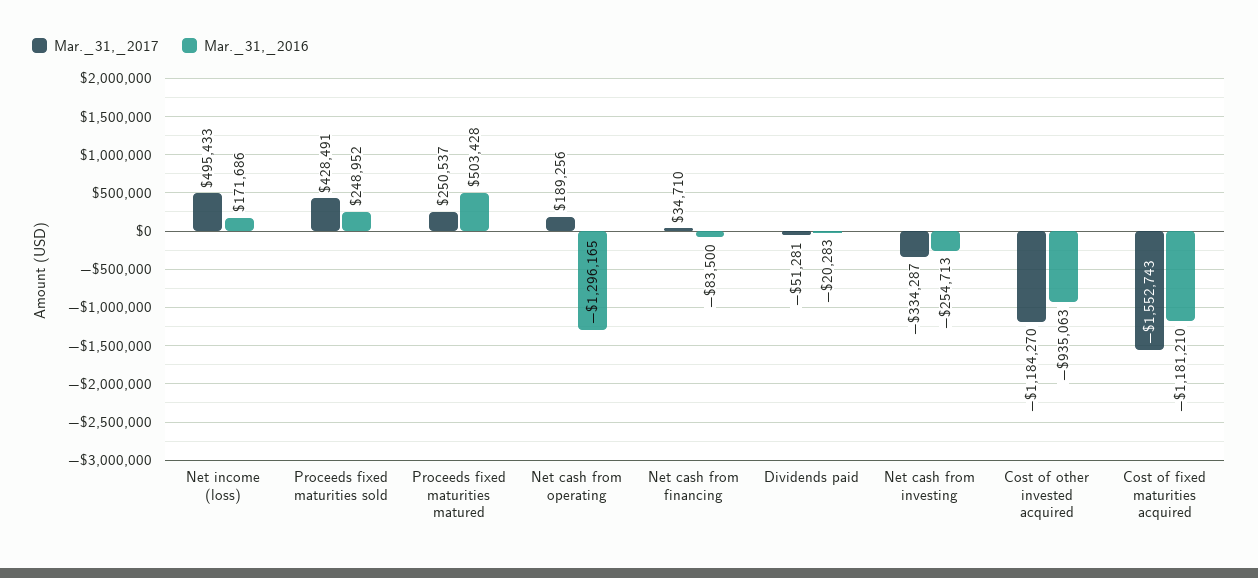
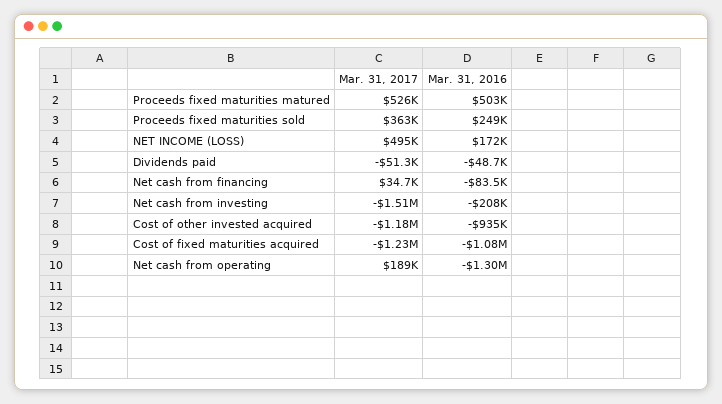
Mar._31,_2017, Proceeds fixed maturities sold: 428491 -> 363000
Mar._31,_2017, Proceeds fixed maturities matured: 250537 -> 526000
Mar._31,_2016, Dividends paid: -20283 -> -48700
Mar._31,_2017, Net cash from investing: -334287 -> -1510000
Mar._31,_2016, Net cash from investing: -254713 -> -208000
Mar._31,_2017, Cost of fixed maturities acquired: -1552743 -> -1230000
Mar._31,_2016, Cost of fixed maturities acquired: -1181210 -> -1080000

